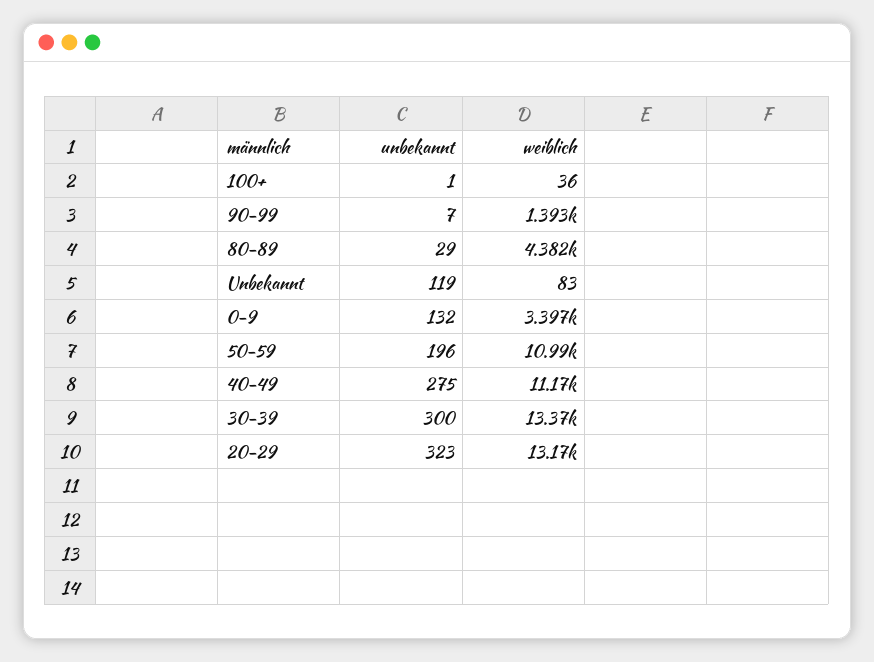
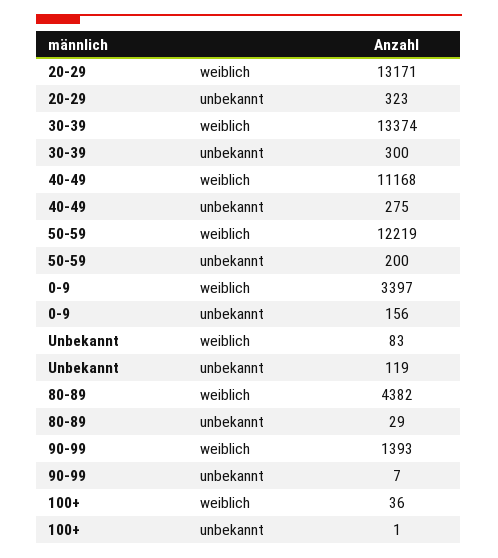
unbekannt, 0-9: 132 -> 156
unbekannt, 50-59: 196 -> 200
weiblich, 50-59: 10990 -> 12219

